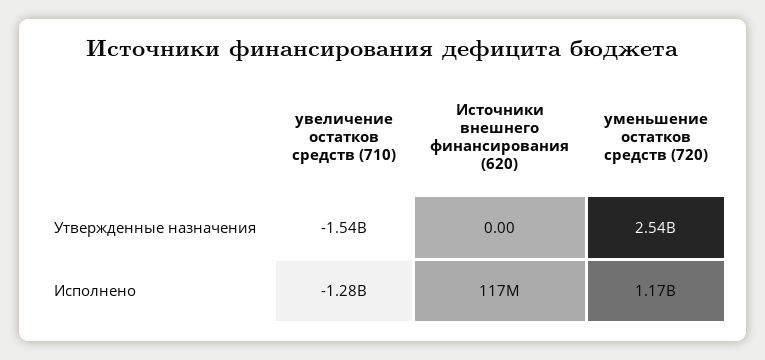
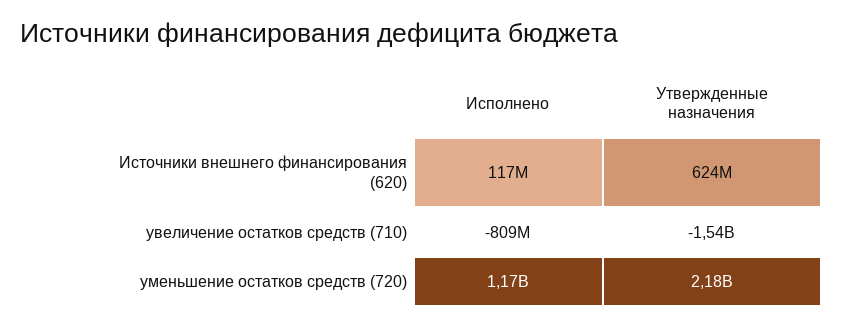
Источники внешнего финансирования (620), Утвержденные назначения: 0 -> 624000000
уменьшение остатков средств (720), Утвержденные назначения: 2540000000 -> 2180000000
увеличение остатков средств (710), Исполнено: -1280000000 -> -809000000

